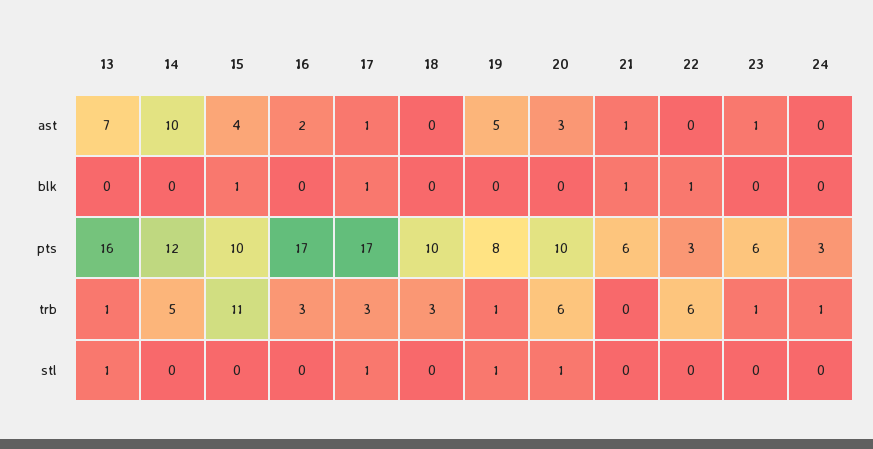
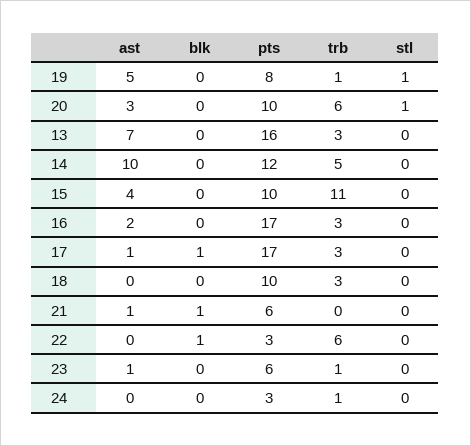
15, blk: 1 -> 0
13, trb: 1 -> 3
13, stl: 1 -> 0
17, stl: 1 -> 0

